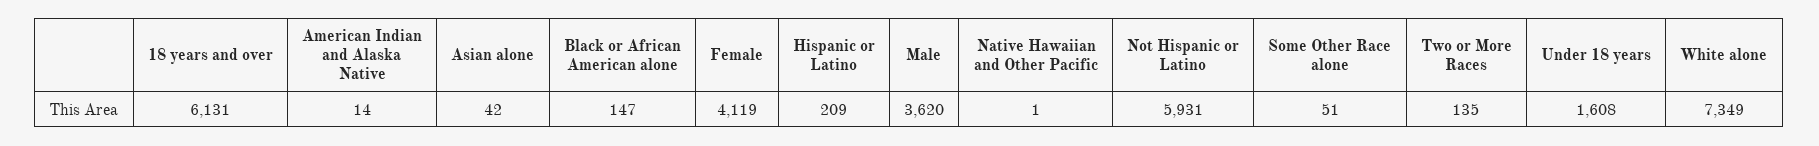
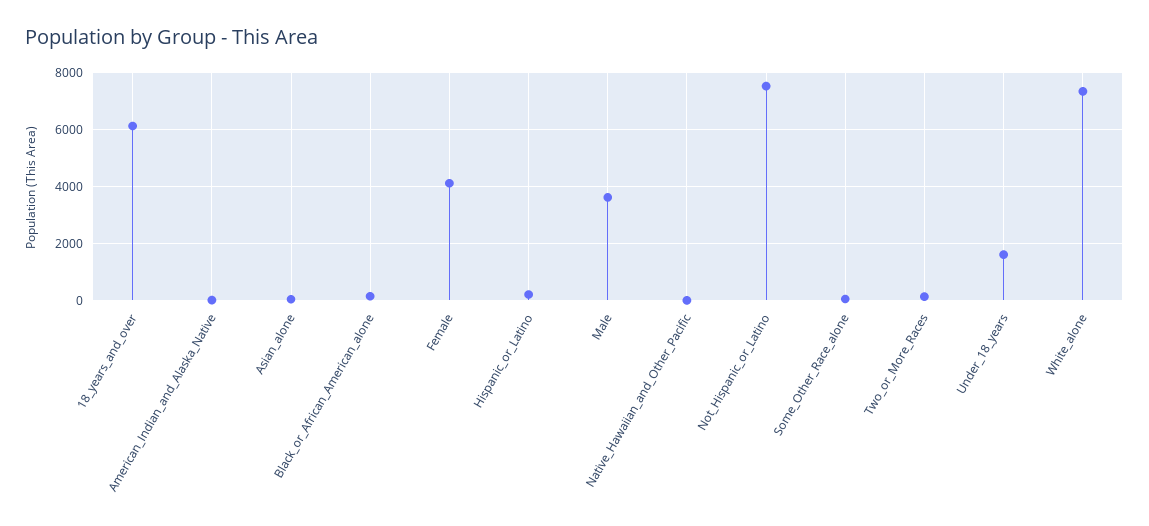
Not Hispanic or Latino: 5931 -> 7500

